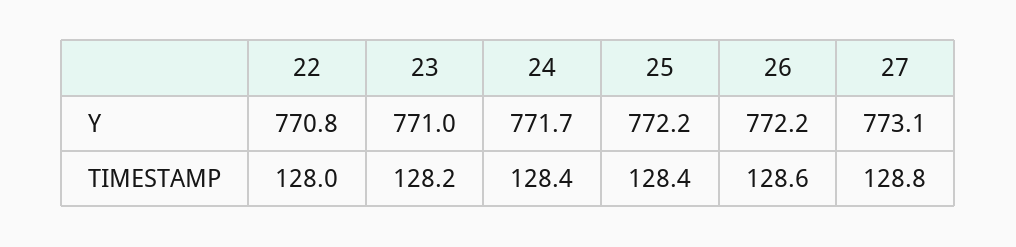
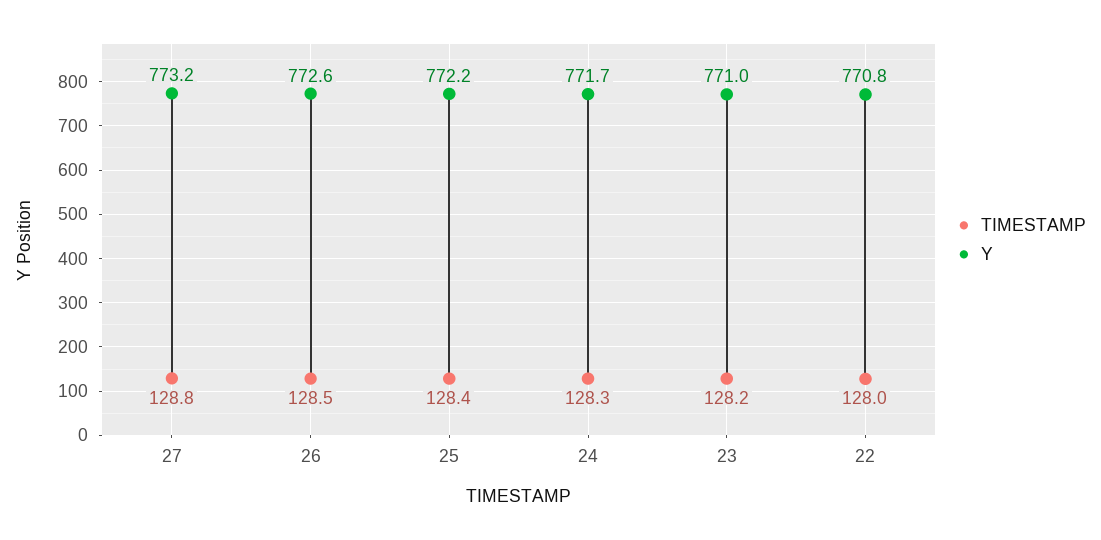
Y, 26: 772.2 -> 772.6
Y, 27: 773.1 -> 773.2
TIMESTAMP, 24: 128.4 -> 128.3
TIMESTAMP, 26: 128.6 -> 128.5

